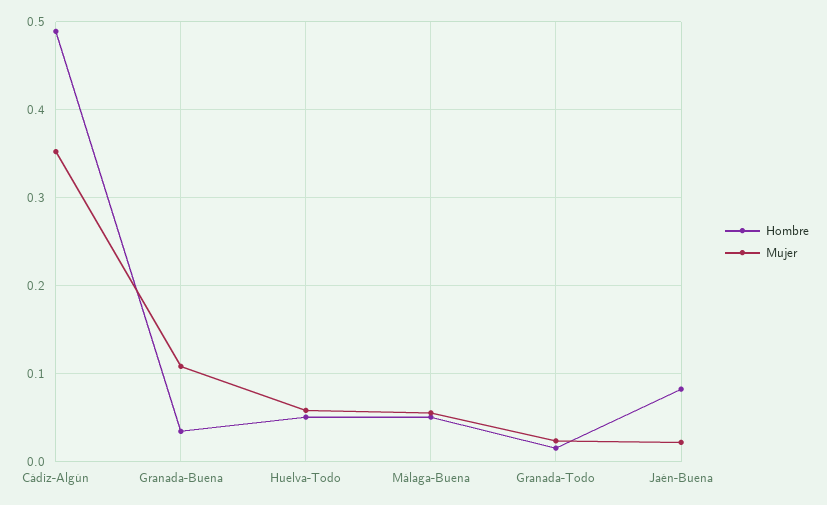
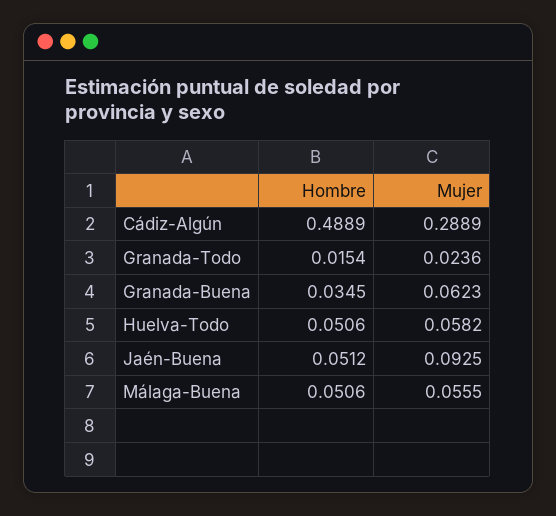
Mujer, Cádiz-Algún: 0.35 -> 0.2889
Mujer, Granada-Buena: 0.11 -> 0.0623
Hombre, Jaén-Buena: 0.08 -> 0.0512
Mujer, Jaén-Buena: 0.02 -> 0.0925

